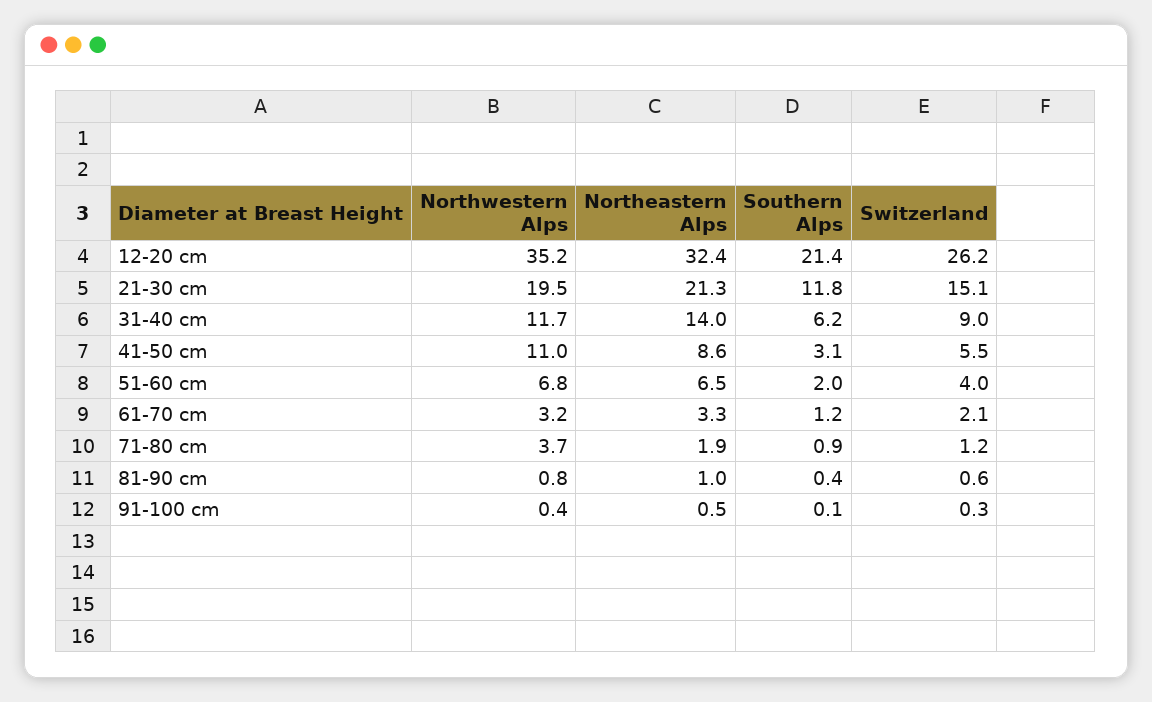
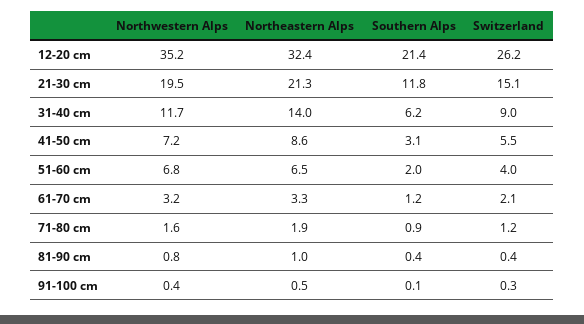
Northwestern Alps, 41-50 cm: 11 -> 7.2
Northwestern Alps, 71-80 cm: 3.7 -> 1.6
Switzerland, 81-90 cm: 0.6 -> 0.4

